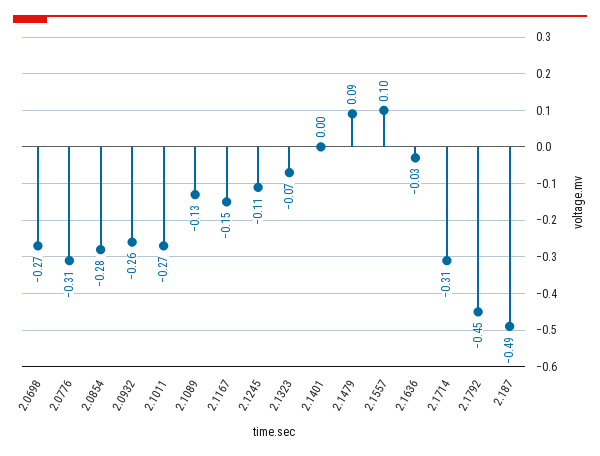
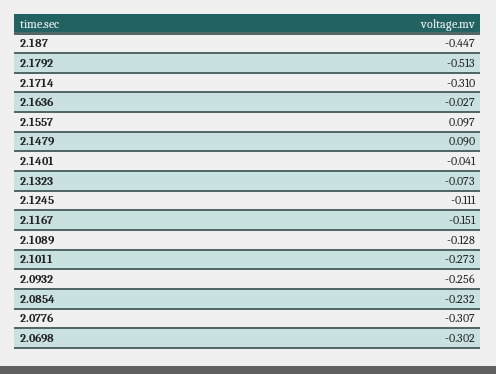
2.0698: -0.27 -> -0.302
2.0854: -0.28 -> -0.232
2.1401: 0 -> -0.041
2.1792: -0.45 -> -0.513
2.187: -0.49 -> -0.447

